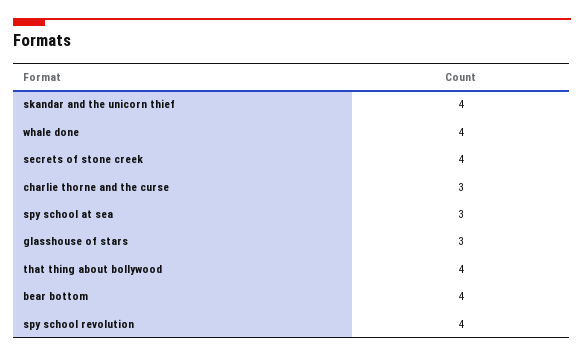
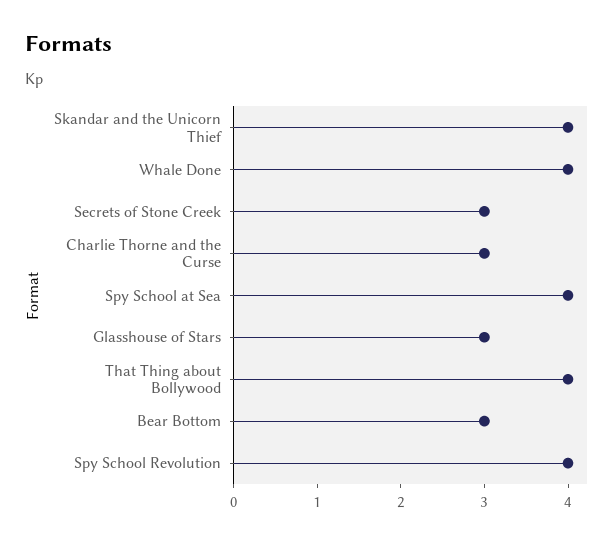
secrets of stone creek: 4 -> 3
spy school at sea: 3 -> 4
bear bottom: 4 -> 3

